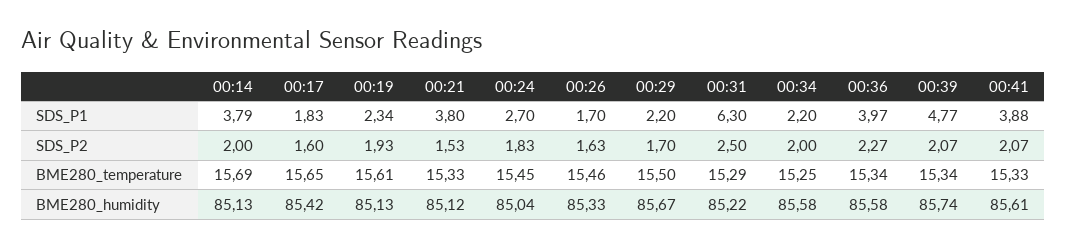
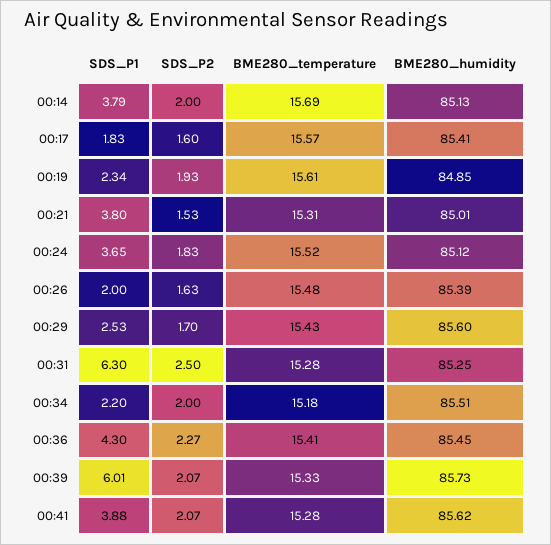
00:24, SDS_P1: 2.7 -> 3.65
00:26, SDS_P1: 1.7 -> 2
00:29, SDS_P1: 2.2 -> 2.53
00:36, SDS_P1: 3.97 -> 4.3
00:39, SDS_P1: 4.77 -> 6.01
00:17, BME280_temperature: 15.65 -> 15.57
00:21, BME280_temperature: 15.33 -> 15.31
00:24, BME280_temperature: 15.45 -> 15.52
00:26, BME280_temperature: 15.46 -> 15.48
00:29, BME280_temperature: 15.5 -> 15.43
00:31, BME280_temperature: 15.29 -> 15.28
00:34, BME280_temperature: 15.25 -> 15.18
00:36, BME280_temperature: 15.34 -> 15.41
00:39, BME280_temperature: 15.34 -> 15.33
00:41, BME280_temperature: 15.33 -> 15.28
00:17, BME280_humidity: 85.42 -> 85.41
00:19, BME280_humidity: 85.13 -> 84.85
00:21, BME280_humidity: 85.12 -> 85.01
00:24, BME280_humidity: 85.04 -> 85.12
00:26, BME280_humidity: 85.33 -> 85.39
00:29, BME280_humidity: 85.67 -> 85.6
00:31, BME280_humidity: 85.22 -> 85.25
00:34, BME280_humidity: 85.58 -> 85.51
00:36, BME280_humidity: 85.58 -> 85.45
00:39, BME280_humidity: 85.74 -> 85.73
00:41, BME280_humidity: 85.61 -> 85.62

